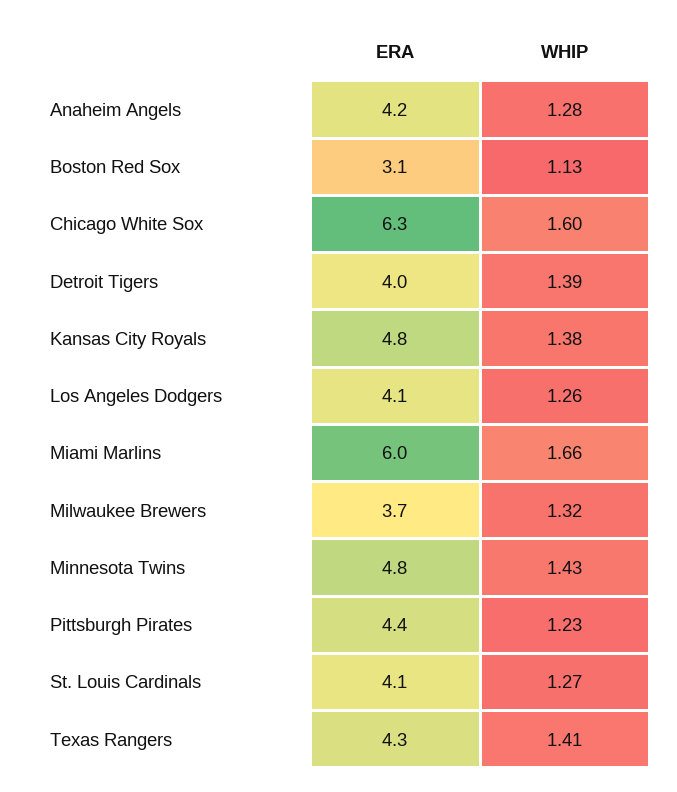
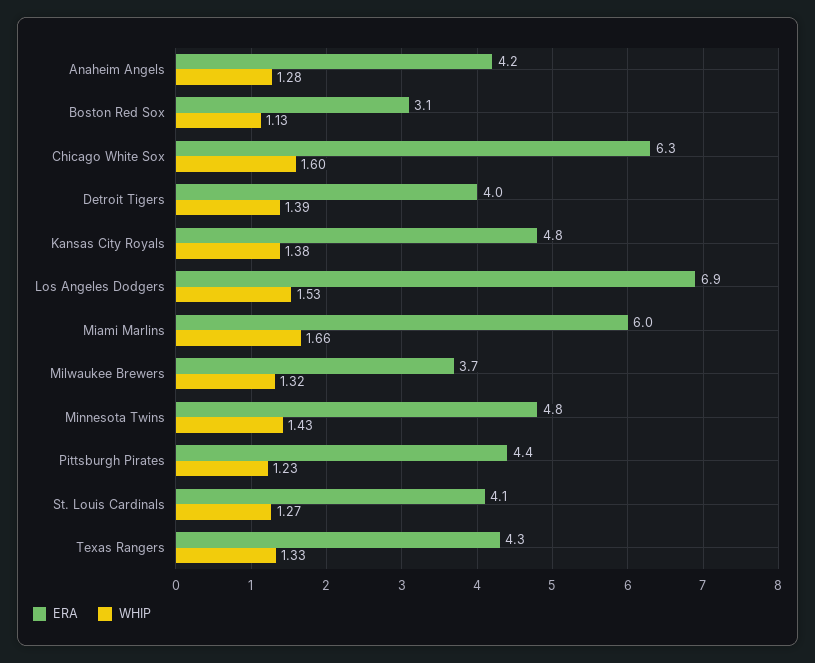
ERA, Los Angeles Dodgers: 4.1 -> 6.9
WHIP, Los Angeles Dodgers: 1.26 -> 1.53
WHIP, Texas Rangers: 1.41 -> 1.33

